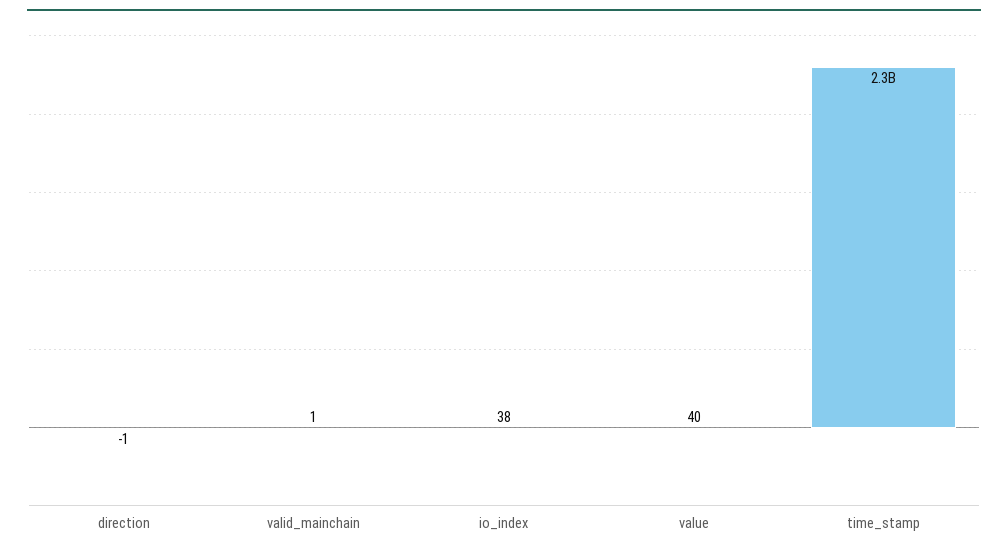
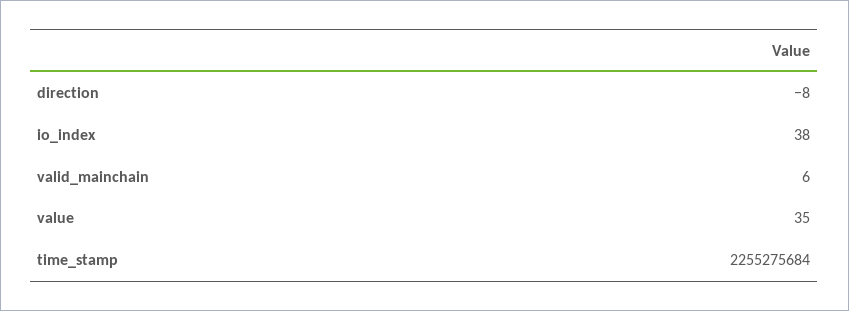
direction: -1 -> -8
valid_mainchain: 1 -> 6
value: 40 -> 35

